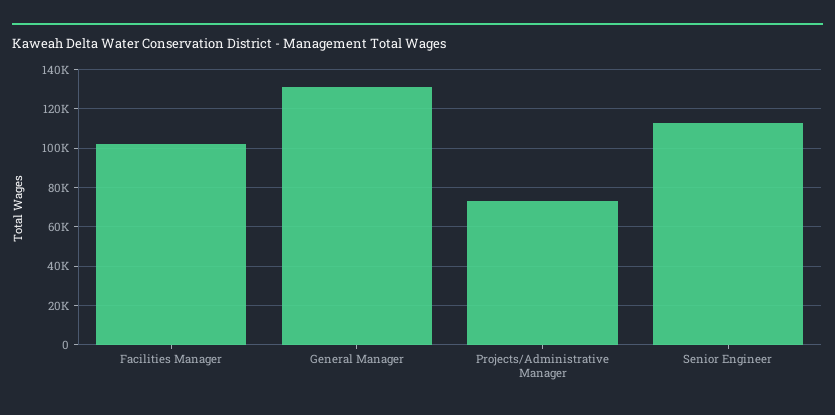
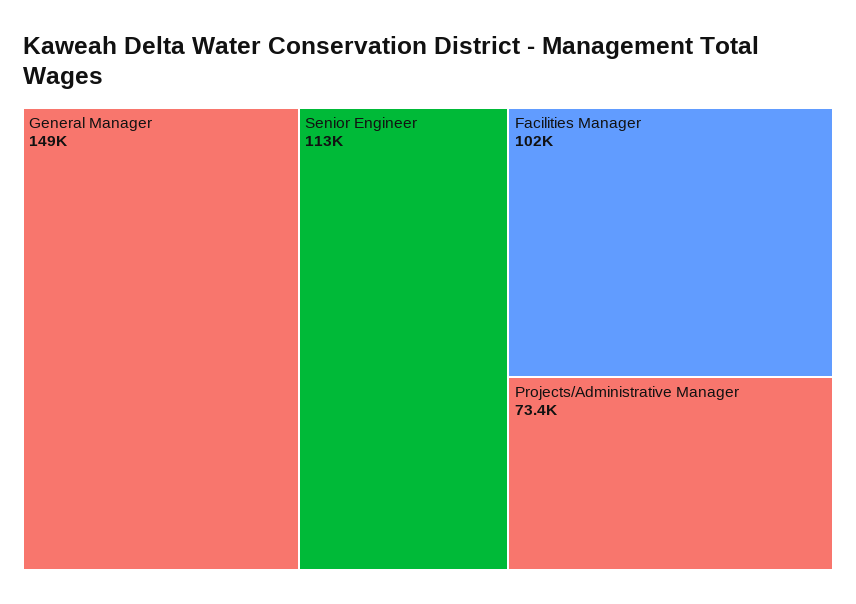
General Manager: 130000 -> 149000

